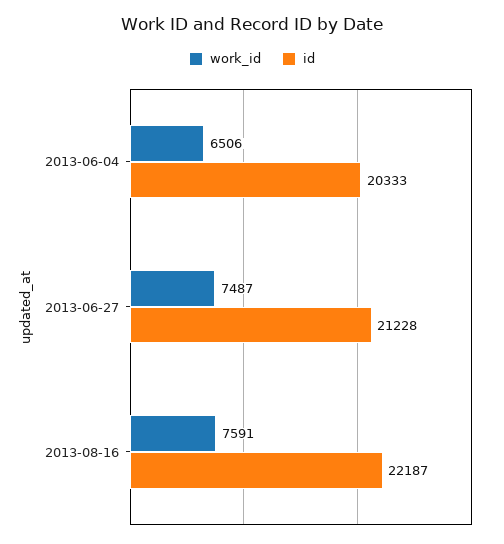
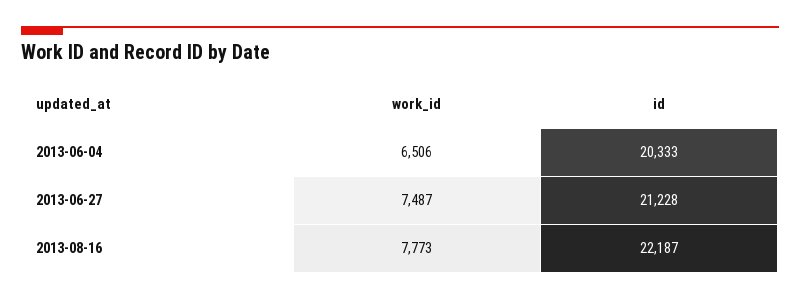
work_id, 2013-08-16: 7591 -> 7773

